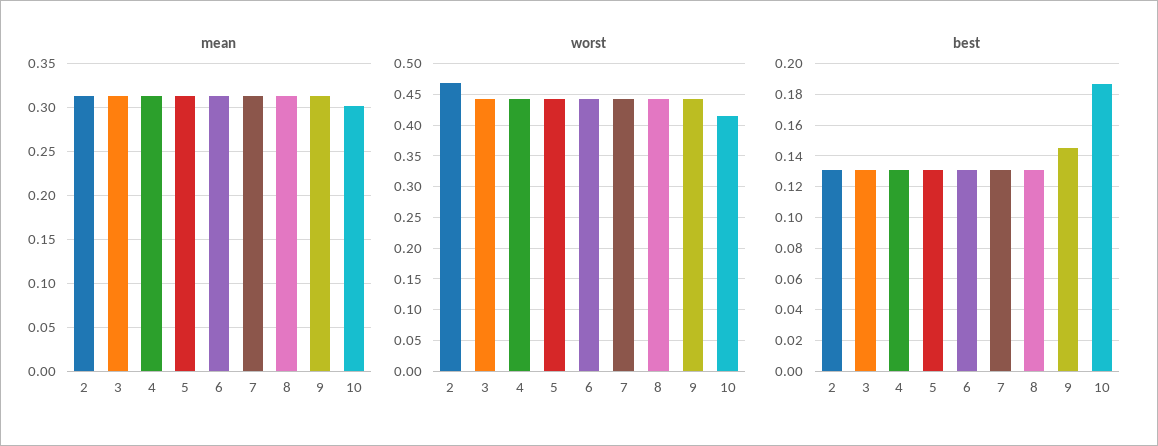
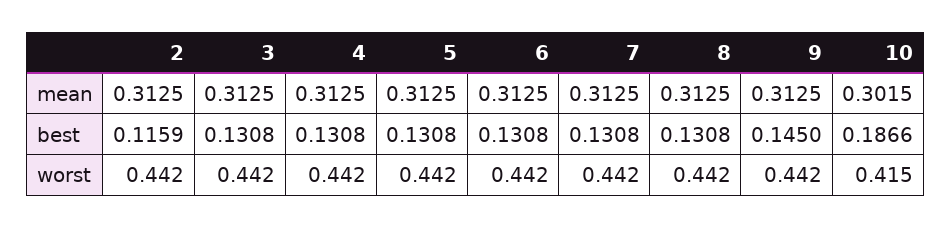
worst, 2: 0.47 -> 0.442
best, 2: 0.13 -> 0.1159

